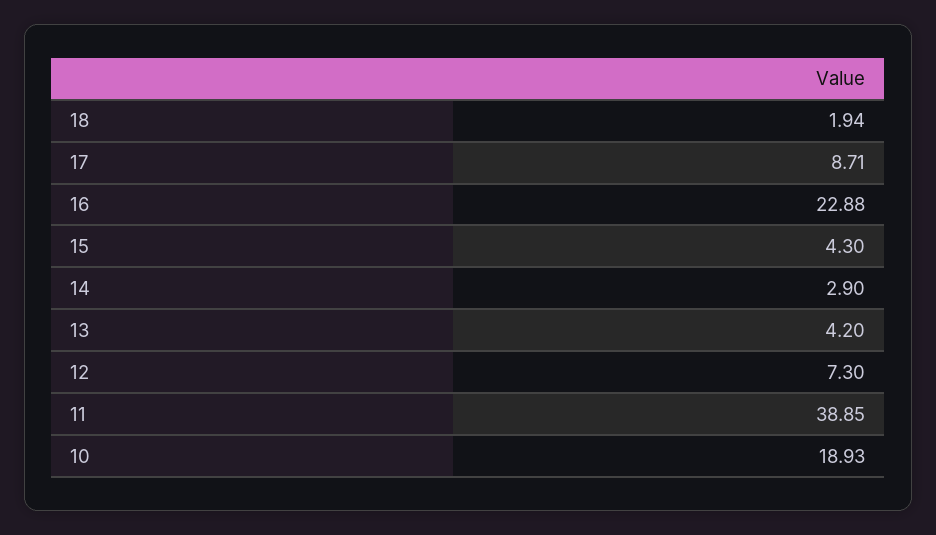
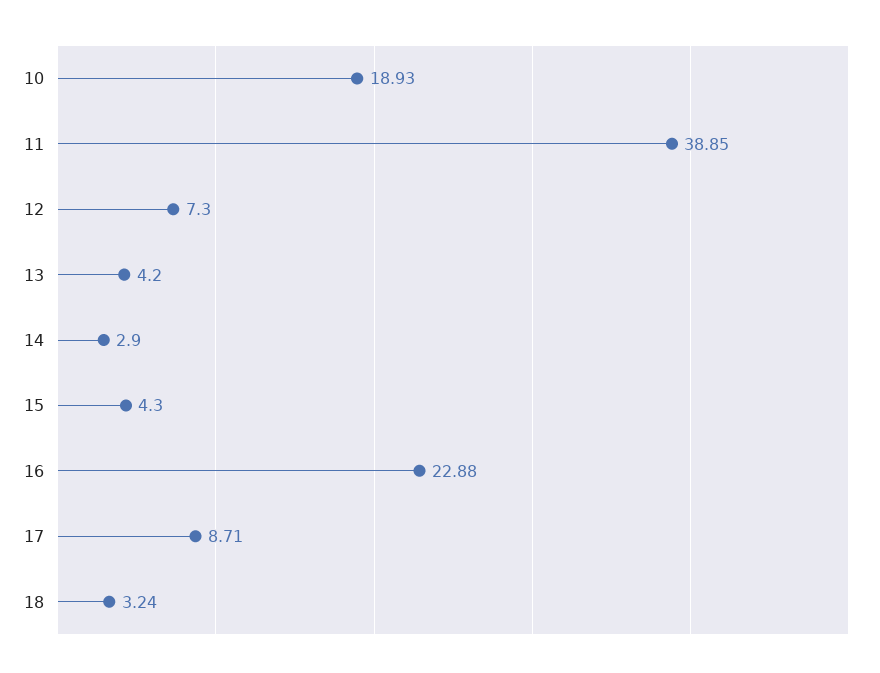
18: 1.94 -> 3.24

